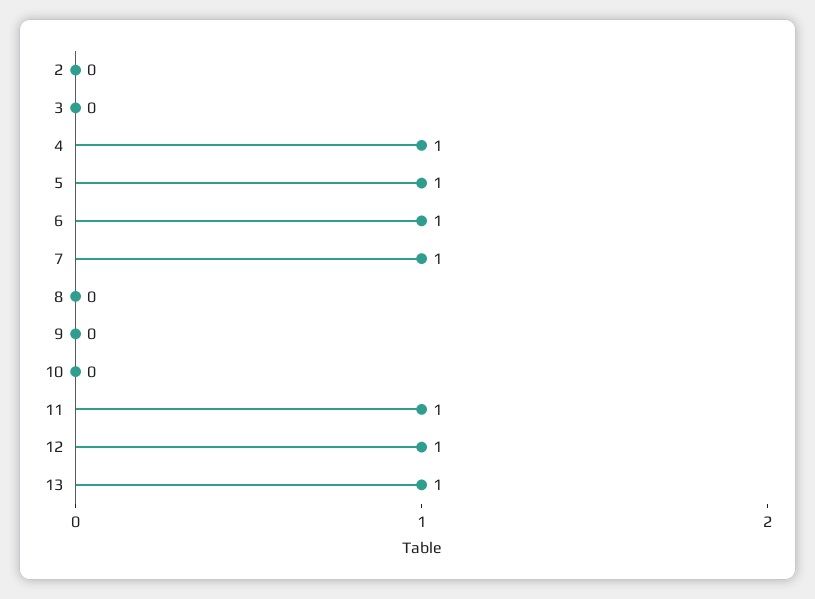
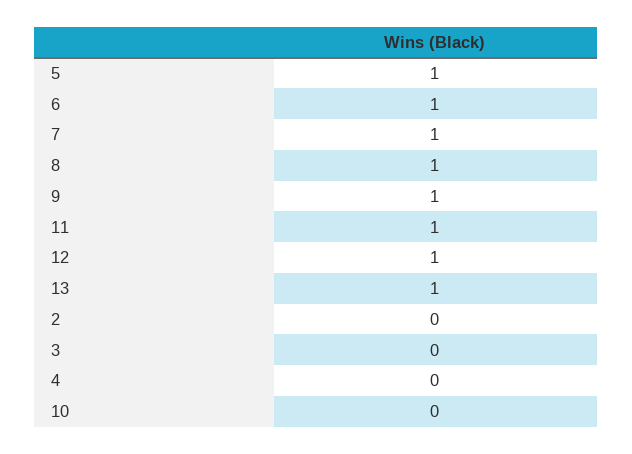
4: 1 -> 0
8: 0 -> 1
9: 0 -> 1

